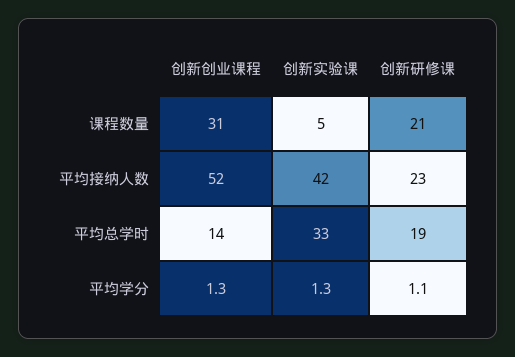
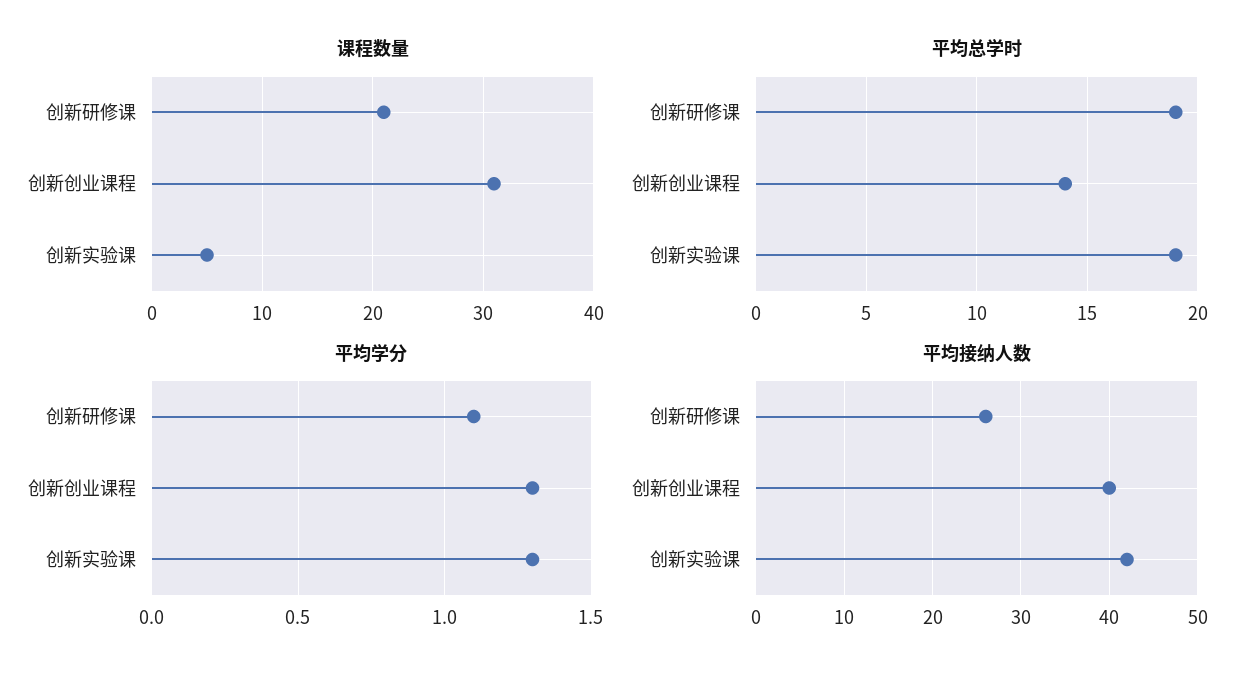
平均接纳人数, 创新创业课程: 52 -> 40
平均接纳人数, 创新研修课: 23 -> 26
平均总学时, 创新实验课: 33 -> 19

